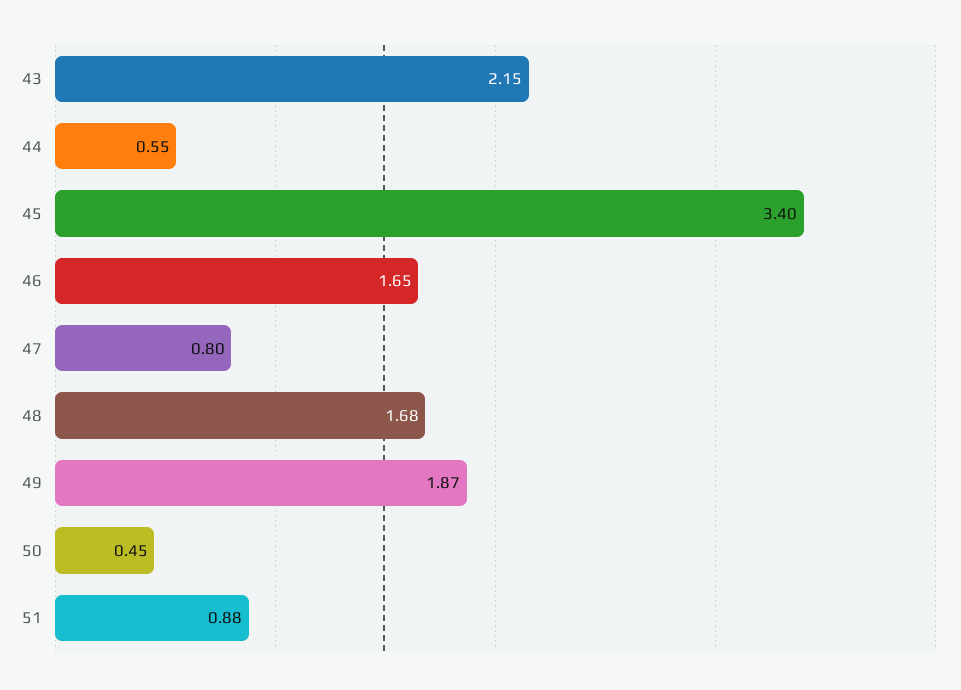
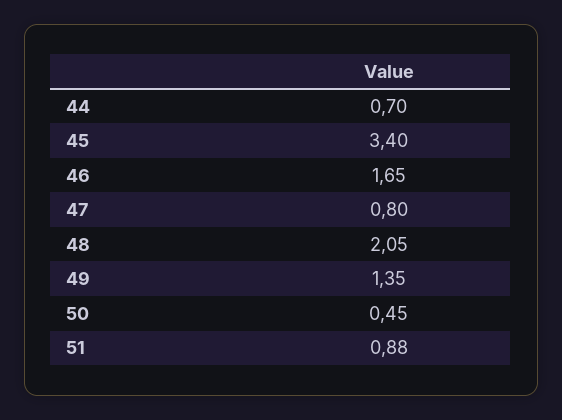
43: 2.15 -> none
44: 0.55 -> 0.7
48: 1.68 -> 2.05
49: 1.87 -> 1.35

